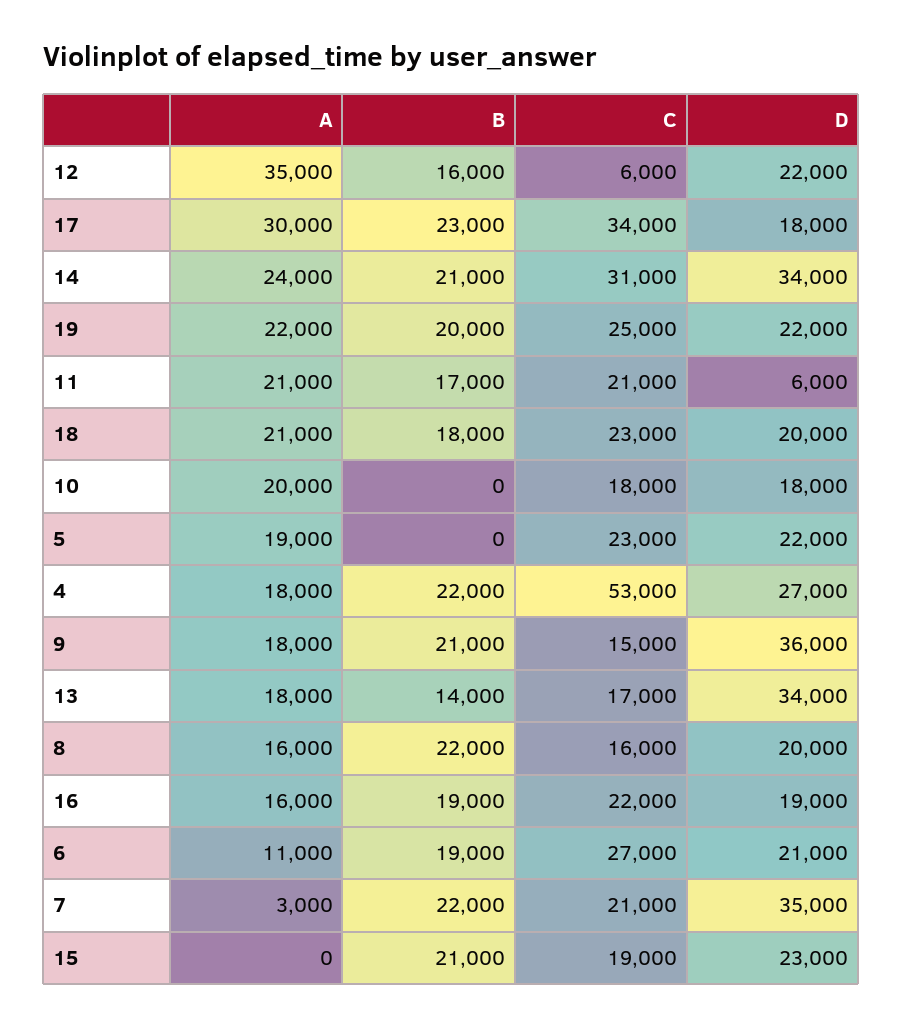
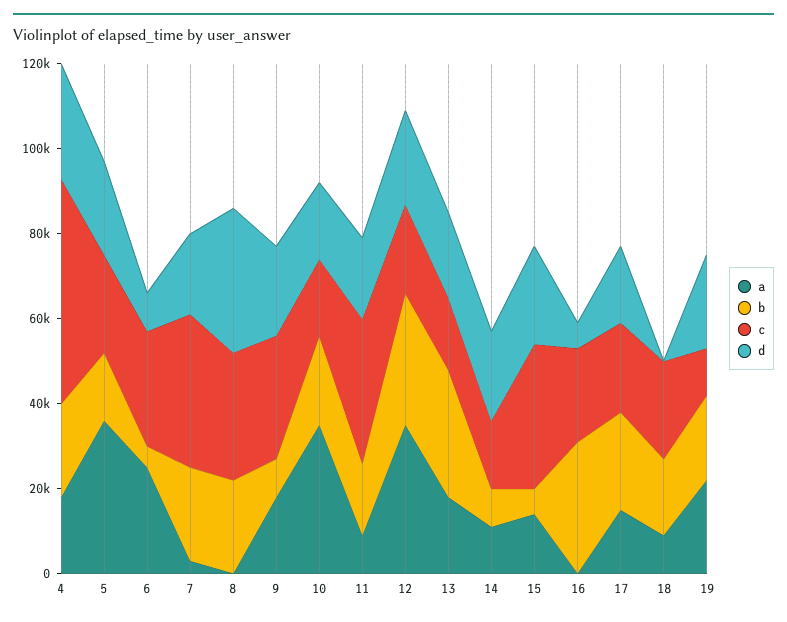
B, 12: 16000 -> 30000
C, 12: 6000 -> 20000
A, 17: 30000 -> 15000
C, 17: 34000 -> 20000
A, 14: 24000 -> 10000
B, 14: 21000 -> 10000
C, 14: 31000 -> 15000
D, 14: 34000 -> 20000
C, 19: 25000 -> 10000
A, 11: 21000 -> 10000
C, 11: 21000 -> 35000
D, 11: 6000 -> 20000
A, 18: 21000 -> 10000
D, 18: 20000 -> 0
A, 10: 20000 -> 35000
B, 10: 0 -> 20000
A, 5: 19000 -> 35000
B, 5: 0 -> 15000
B, 9: 21000 -> 10000
C, 9: 15000 -> 30000
D, 9: 36000 -> 20000
B, 13: 14000 -> 30000
D, 13: 34000 -> 20000
A, 8: 16000 -> 0
C, 8: 16000 -> 30000
D, 8: 20000 -> 35000
A, 16: 16000 -> 0
B, 16: 19000 -> 30000
D, 16: 19000 -> 5000
A, 6: 11000 -> 25000
B, 6: 19000 -> 5000
D, 6: 21000 -> 10000
C, 7: 21000 -> 35000
D, 7: 35000 -> 20000
A, 15: 0 -> 15000
B, 15: 21000 -> 5000
C, 15: 19000 -> 35000

